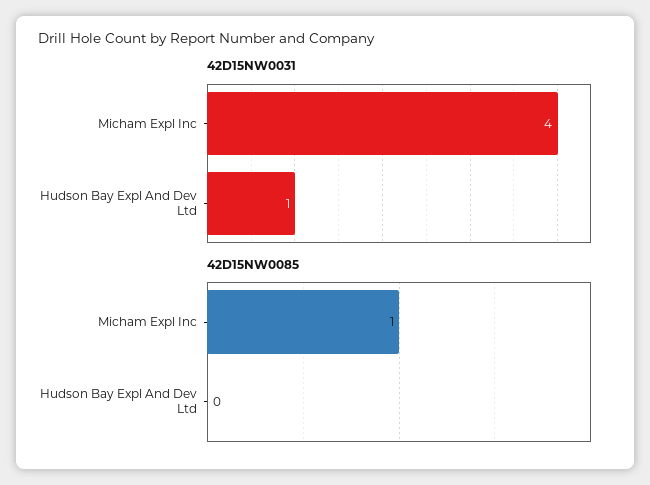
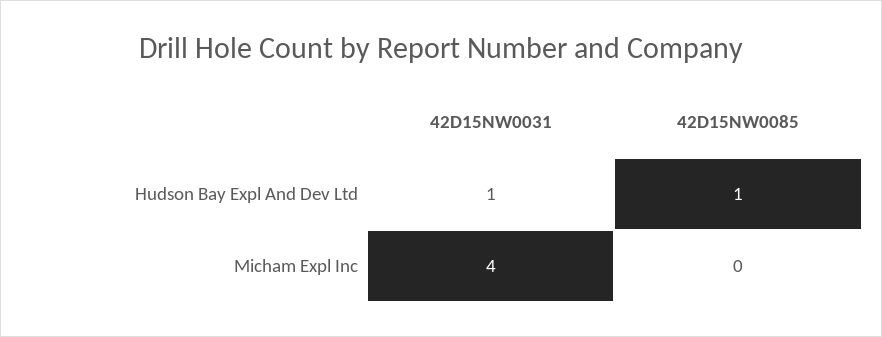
42D15NW0085, Micham Expl Inc: 1 -> 0
42D15NW0085, Hudson Bay Expl And Dev Ltd: 0 -> 1

